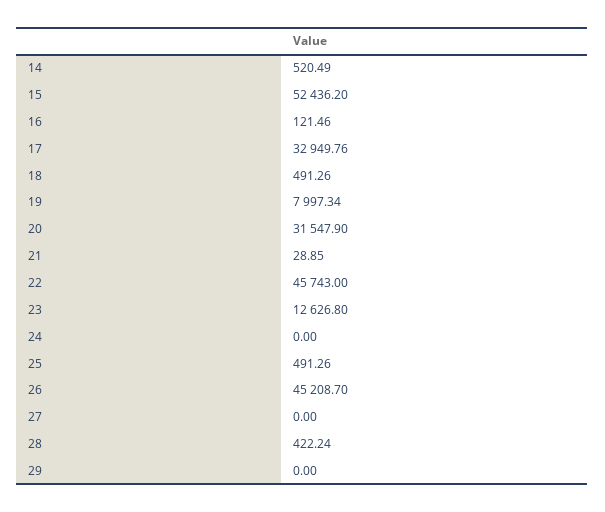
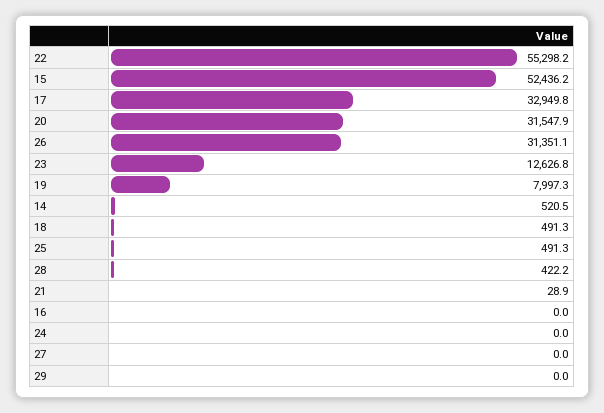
16: 121.46 -> 0
22: 45743 -> 55298.2
26: 45208.7 -> 31351.1

